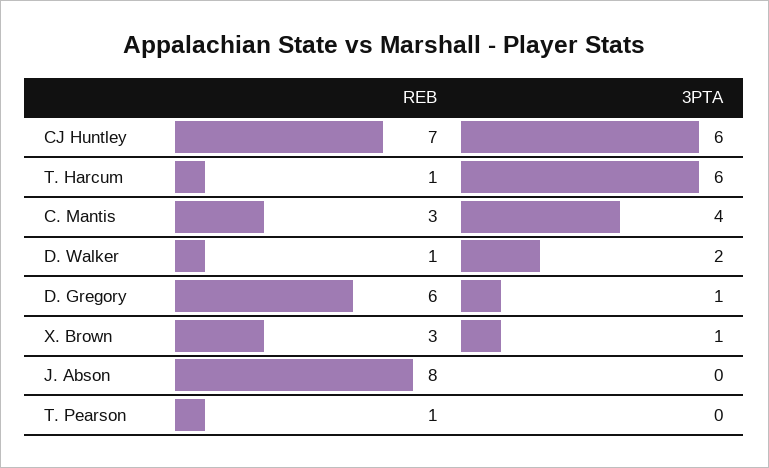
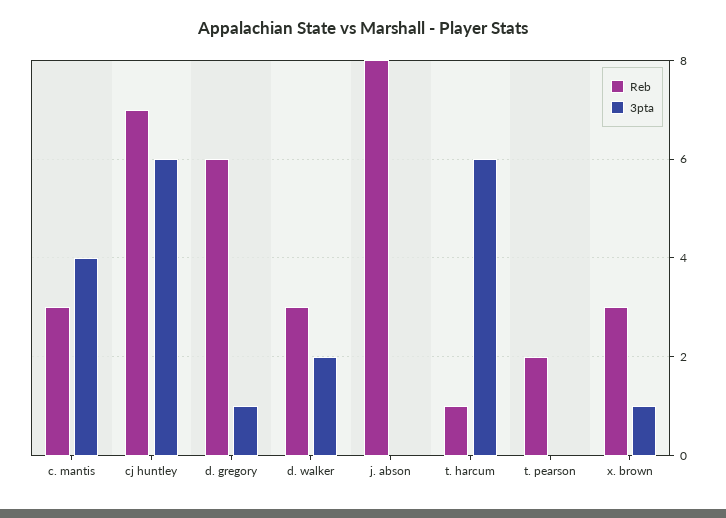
REB, D. Walker: 1 -> 3
REB, T. Pearson: 1 -> 2

